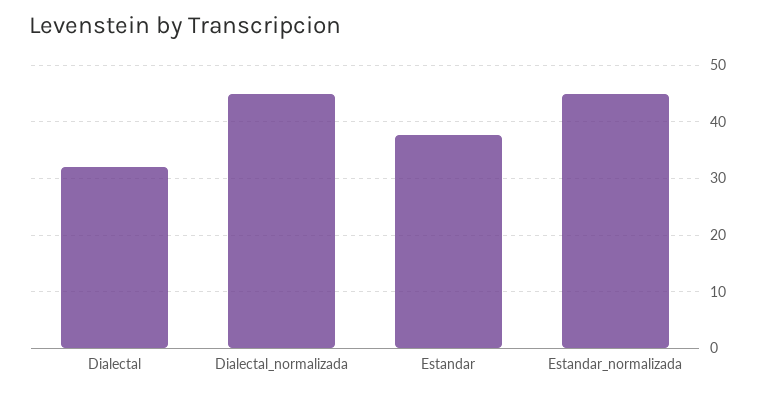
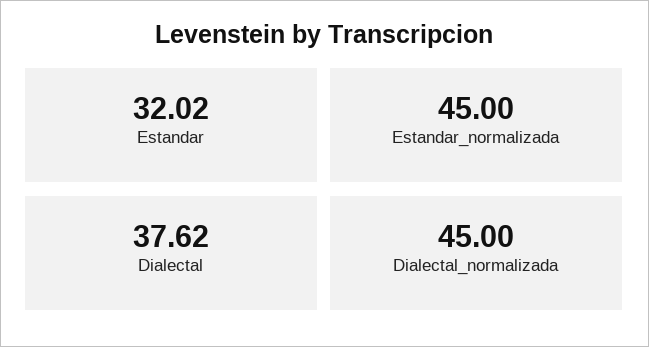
Dialectal: 32 -> 37.62
Estandar: 38 -> 32.02

